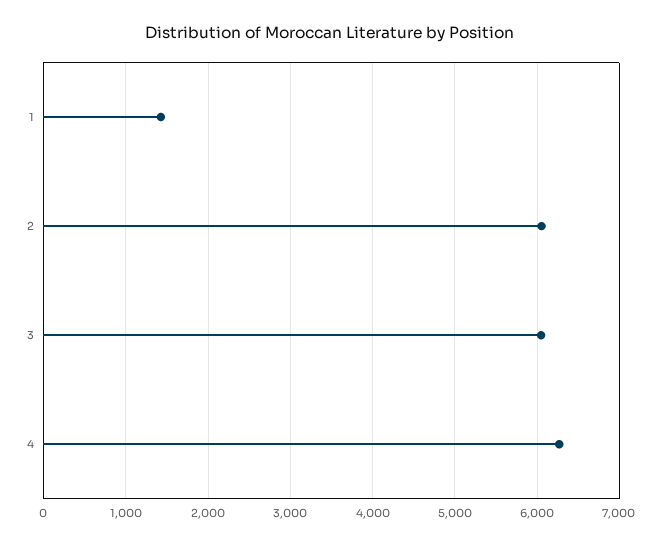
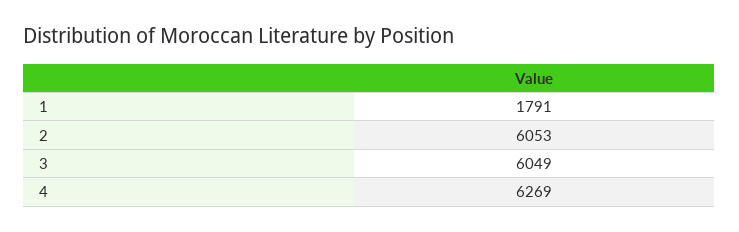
1: 1400 -> 1791

